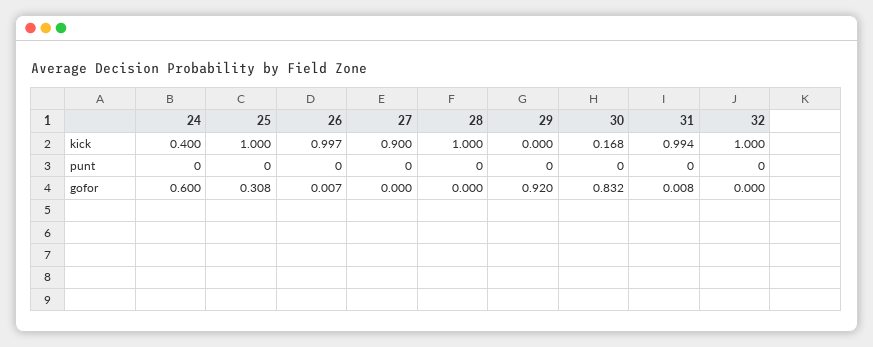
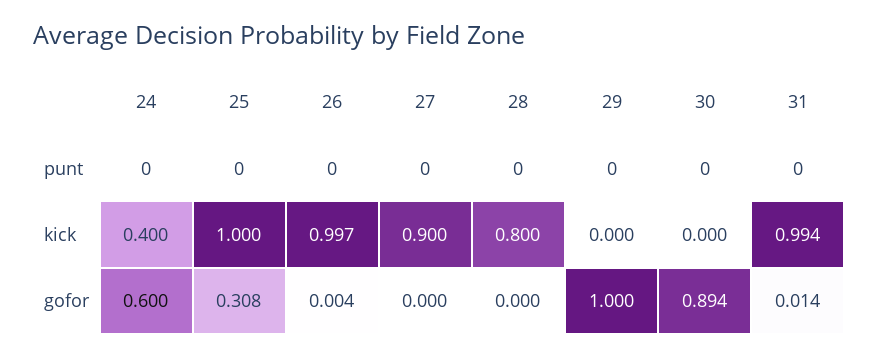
28, kick: 1 -> 0.8
30, kick: 0.168 -> 0
32, kick: 1 -> none
32, punt: 0 -> none
26, gofor: 0.007 -> 0.004
29, gofor: 0.92 -> 1
30, gofor: 0.832 -> 0.894
31, gofor: 0.008 -> 0.014
32, gofor: 0 -> none

